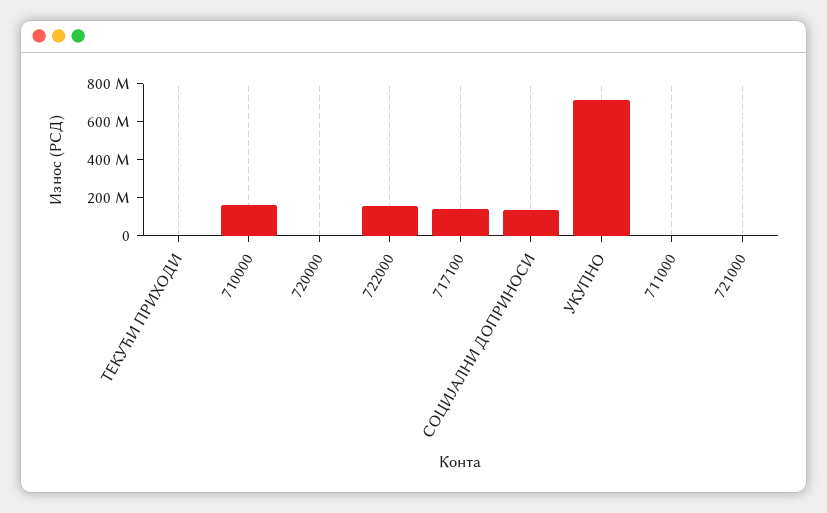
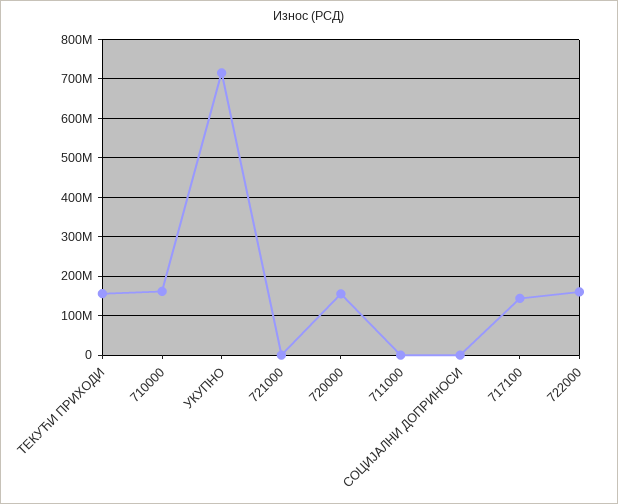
ТЕКУЋИ ПРИХОДИ: 0 -> 160000000
720000: 0 -> 160000000
СОЦИЈАЛНИ ДОПРИНОСИ: 150000000 -> 0

